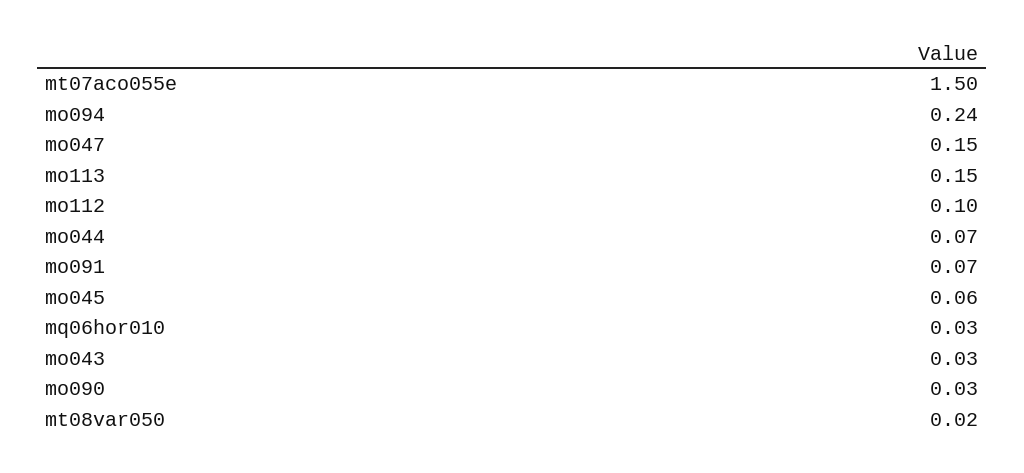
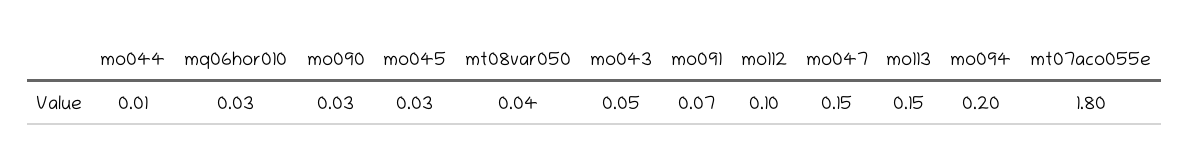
mt07aco055e: 1.5 -> 1.8
mo094: 0.24 -> 0.2
mo044: 0.07 -> 0.01
mo045: 0.06 -> 0.03
mo043: 0.03 -> 0.05
mt08var050: 0.02 -> 0.04

